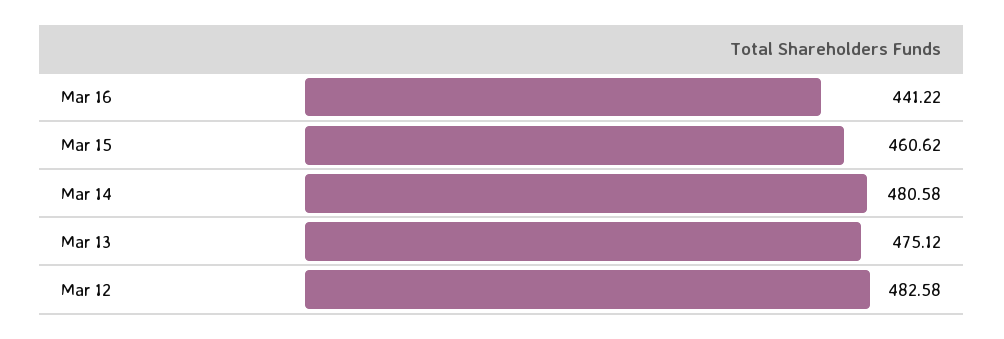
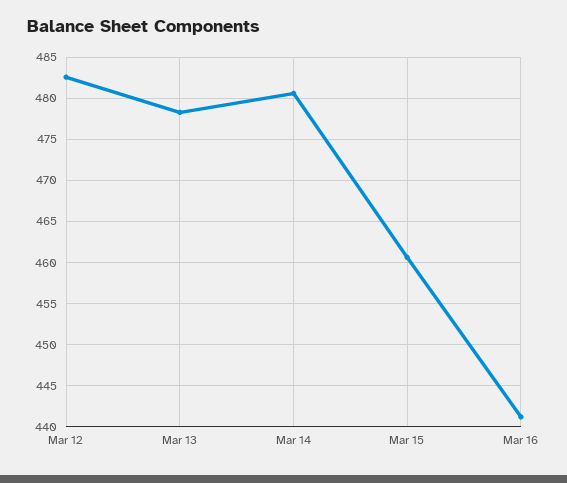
Mar 13: 475.12 -> 478

